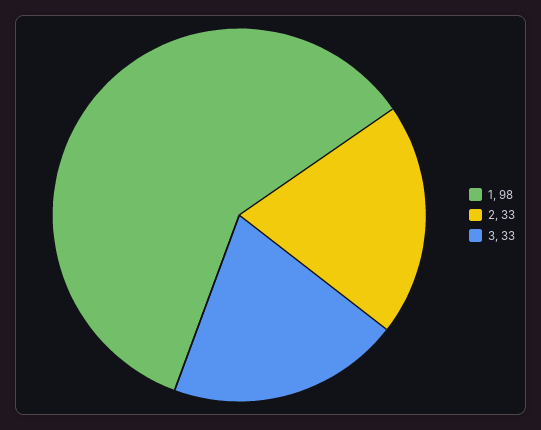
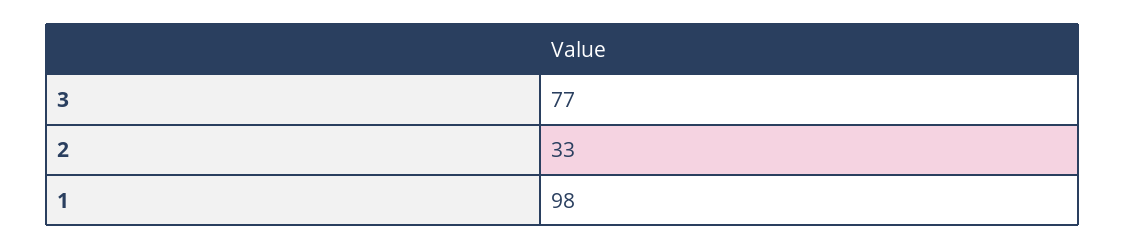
3: 33 -> 77

